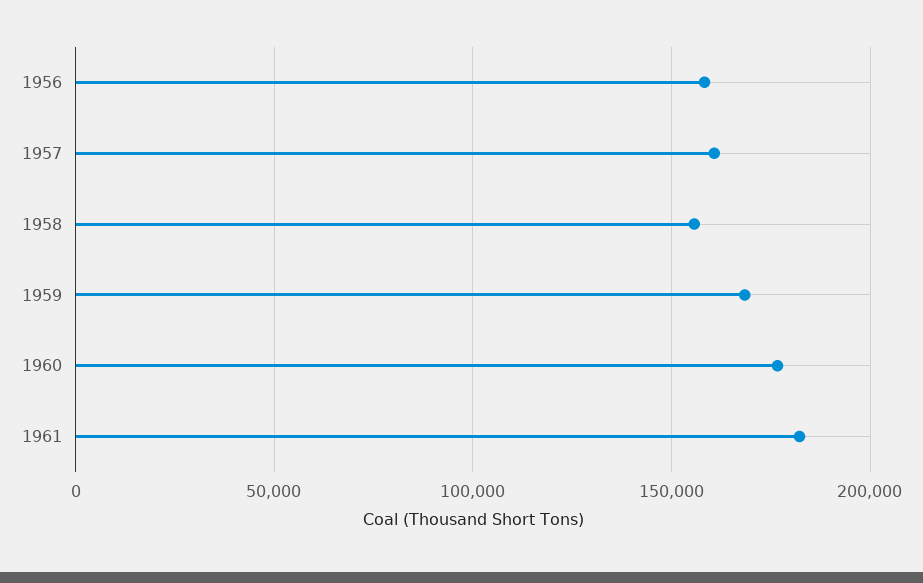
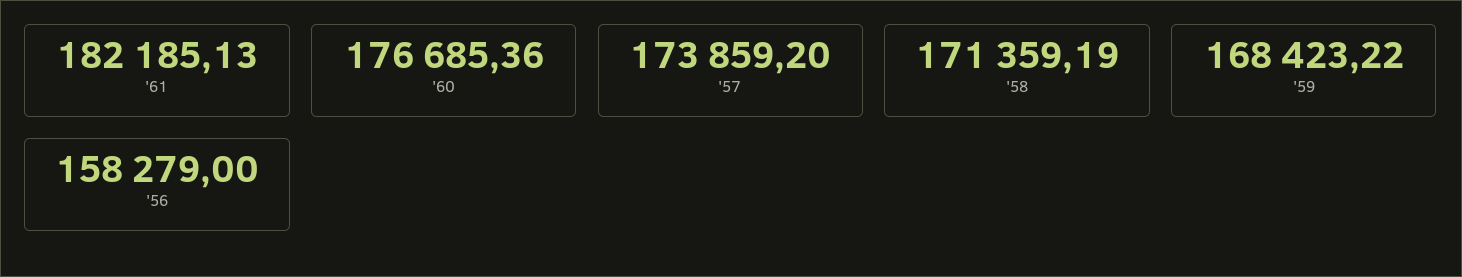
1957: 160000 -> 173859.2
1958: 155000 -> 171359.19

